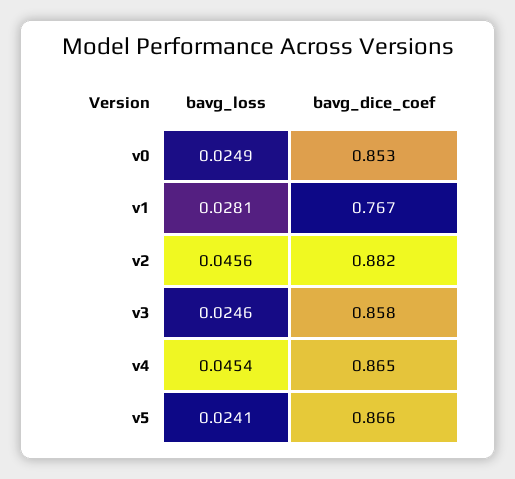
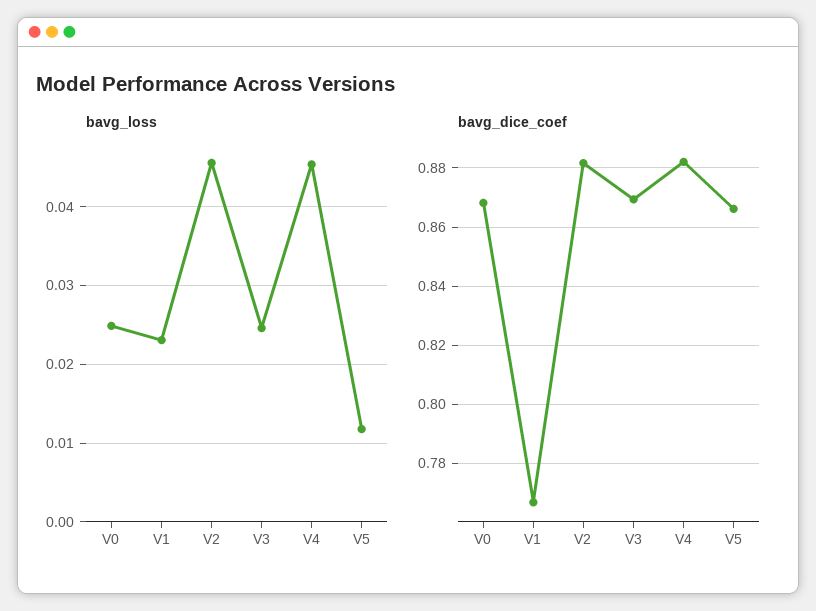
bavg_dice_coef, v0: 0.853 -> 0.8675
bavg_loss, v1: 0.0281 -> 0.023
bavg_dice_coef, v3: 0.858 -> 0.87
bavg_dice_coef, v4: 0.865 -> 0.8825
bavg_loss, v5: 0.0241 -> 0.012

